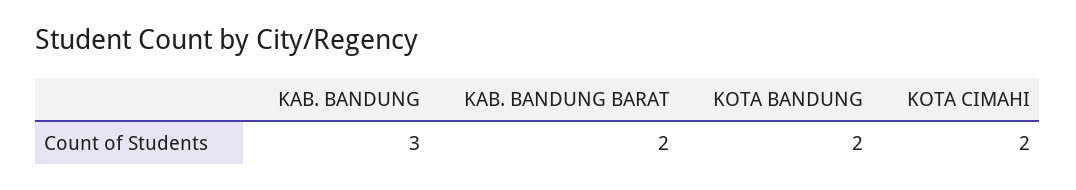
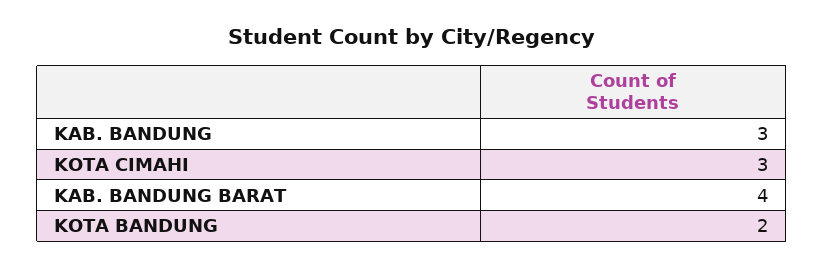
KAB. BANDUNG BARAT: 2 -> 4
KOTA CIMAHI: 2 -> 3

